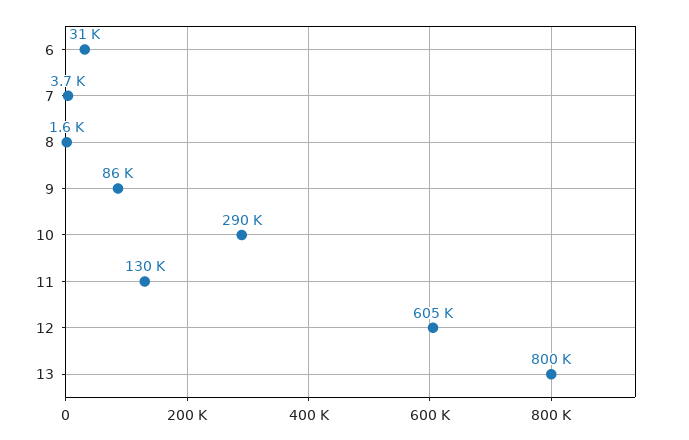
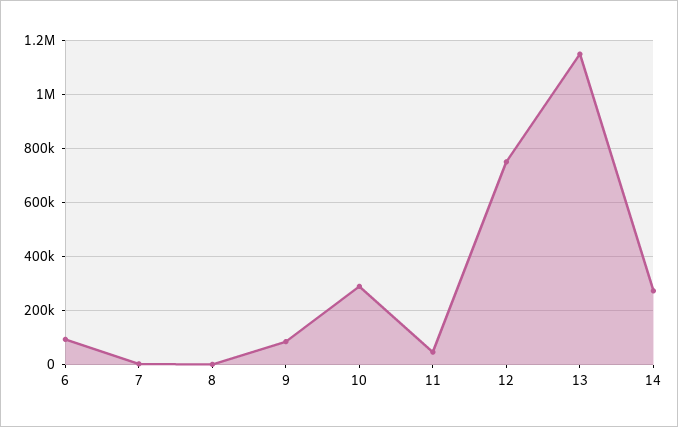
6: 31000 -> 100000
11: 130000 -> 50000
12: 605000 -> 750000
13: 800000 -> 1150000
14: none -> 275000

